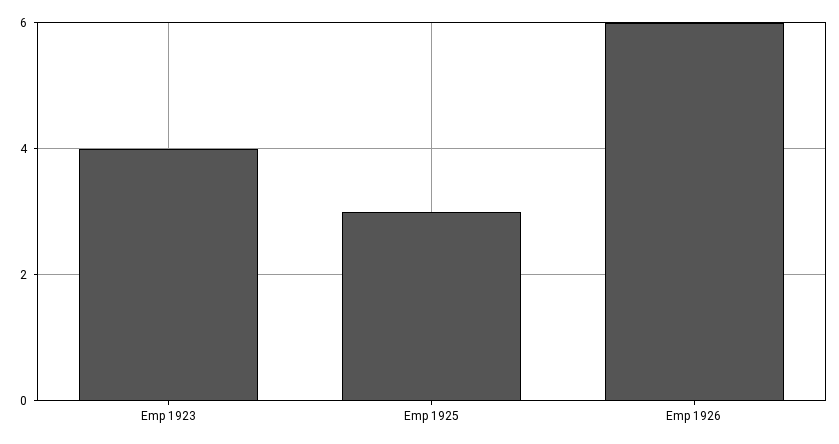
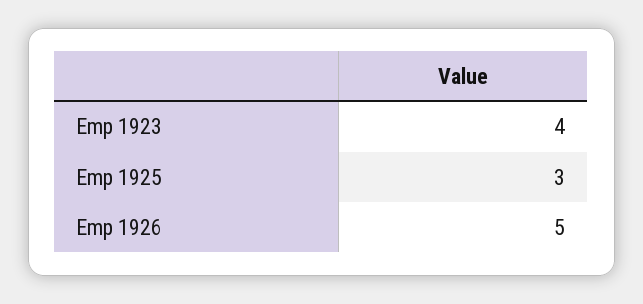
Emp 1926: 6 -> 5

